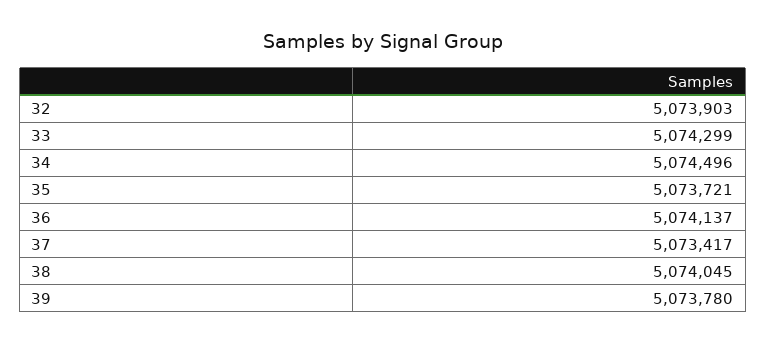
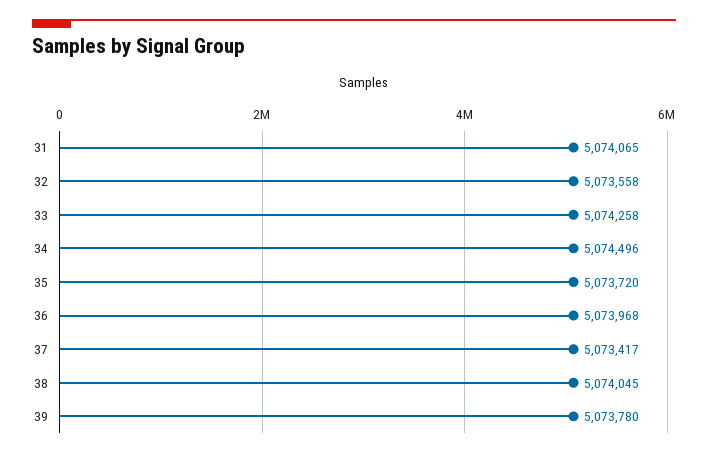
32: 5073903 -> 5073558
33: 5074299 -> 5074258
35: 5073721 -> 5073720
36: 5074137 -> 5073968
31: none -> 5074065

